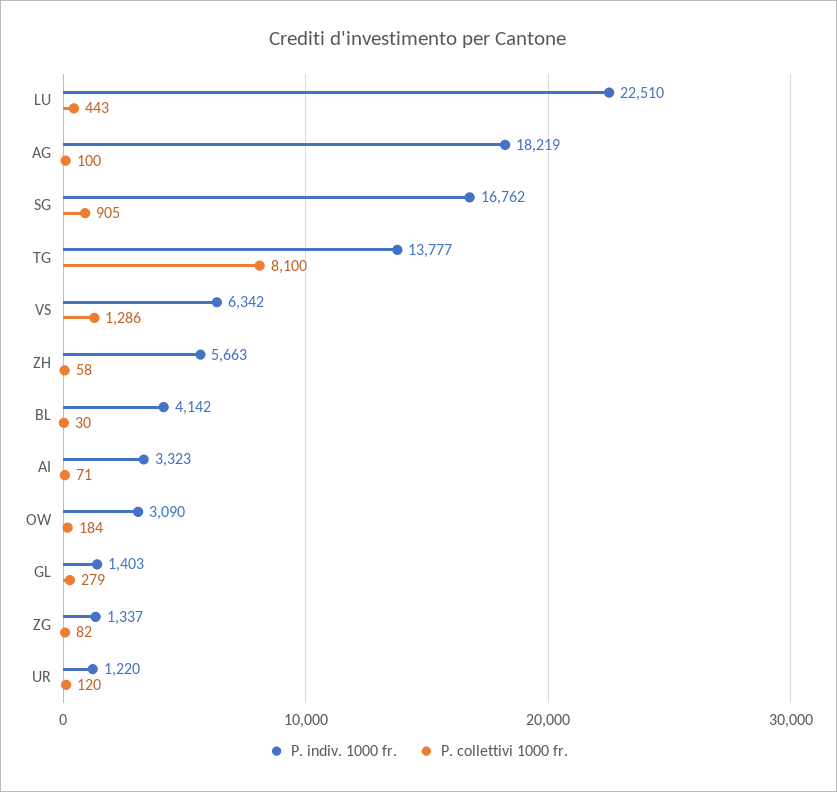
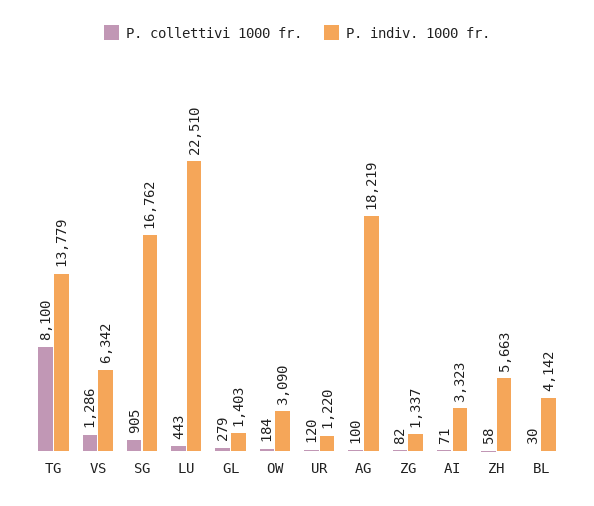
P. indiv. 1000 fr., TG: 13777 -> 13779

